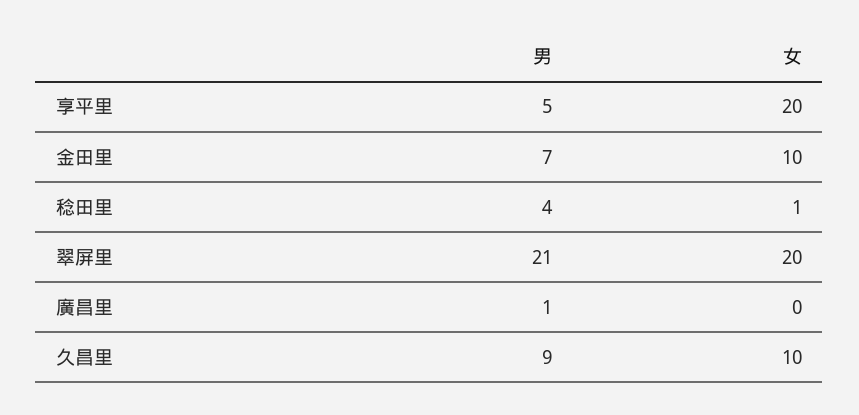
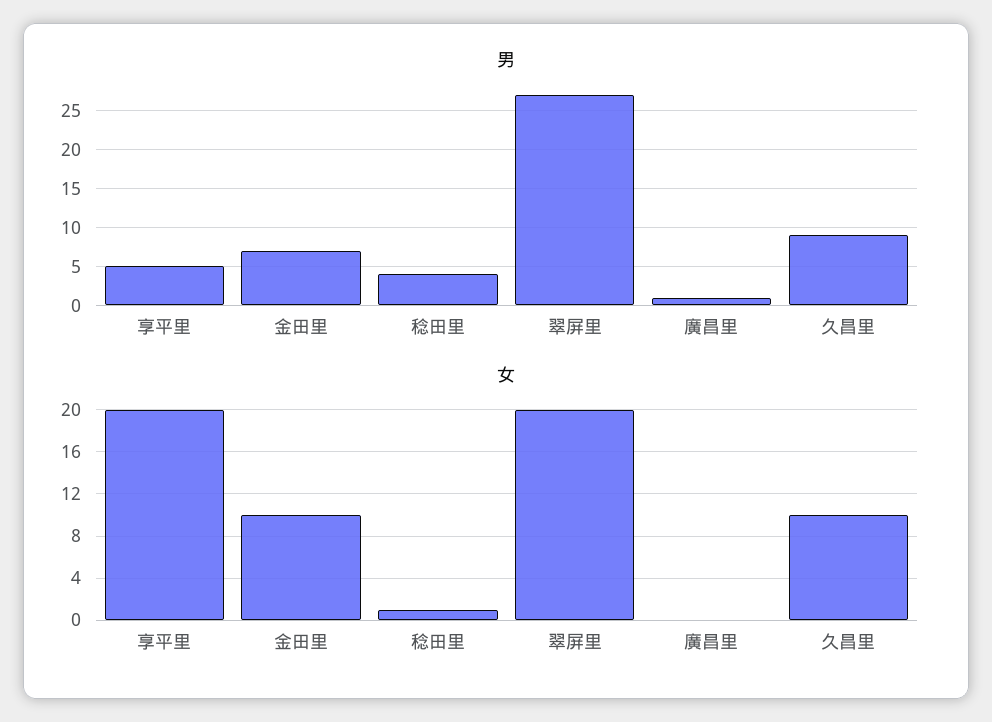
男, 翠屏里: 21 -> 27

